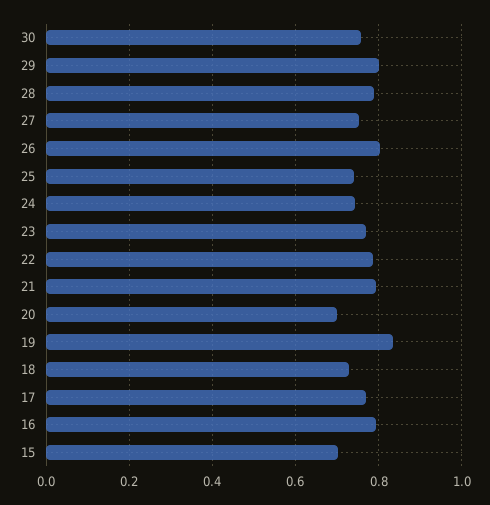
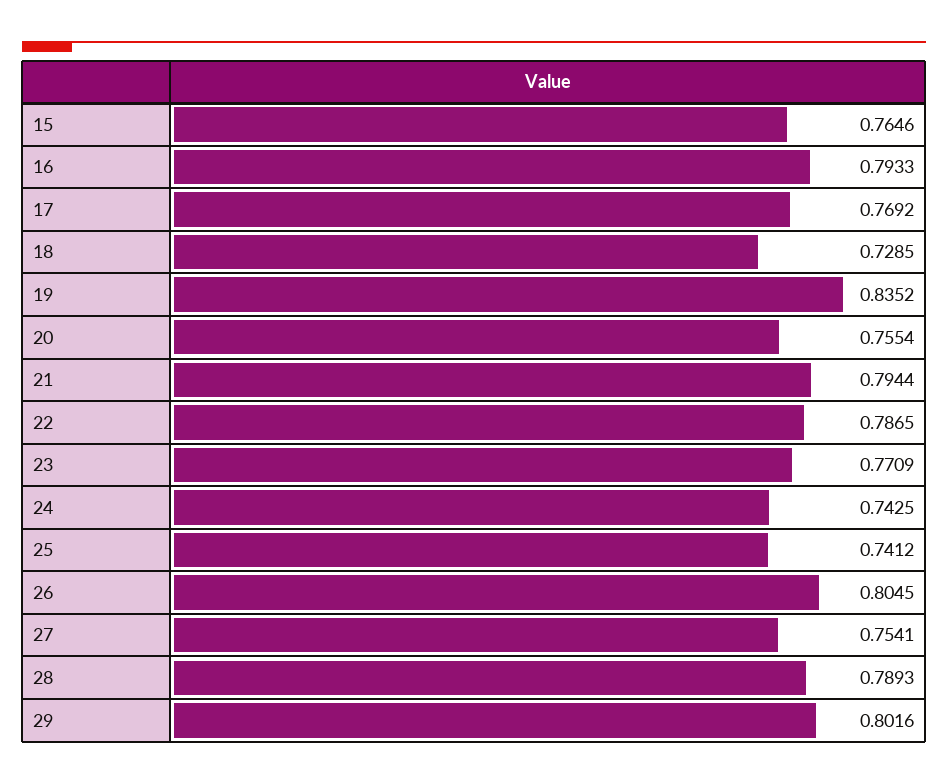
30: 0.76 -> none
20: 0.7 -> 0.7554
15: 0.7 -> 0.7646

